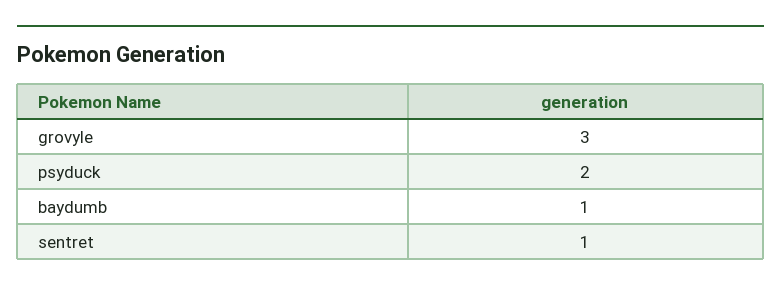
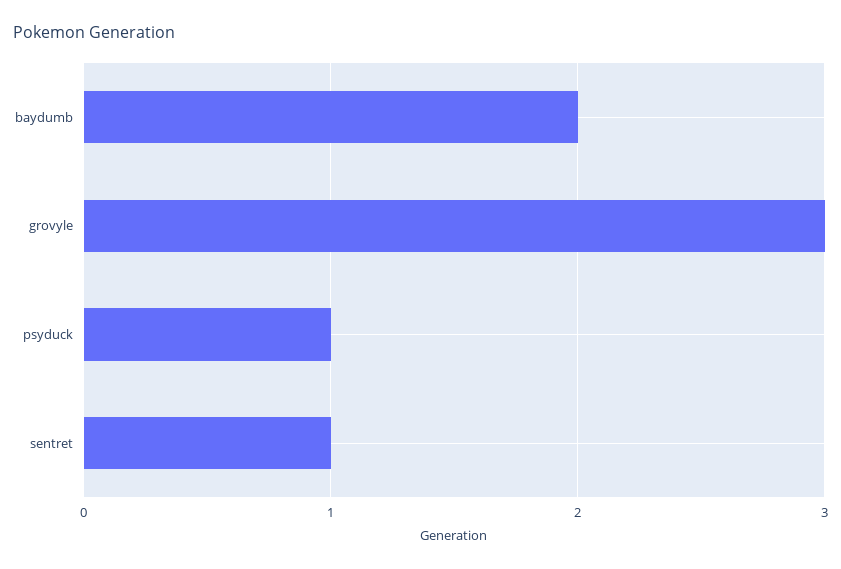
psyduck: 2 -> 1
baydumb: 1 -> 2

